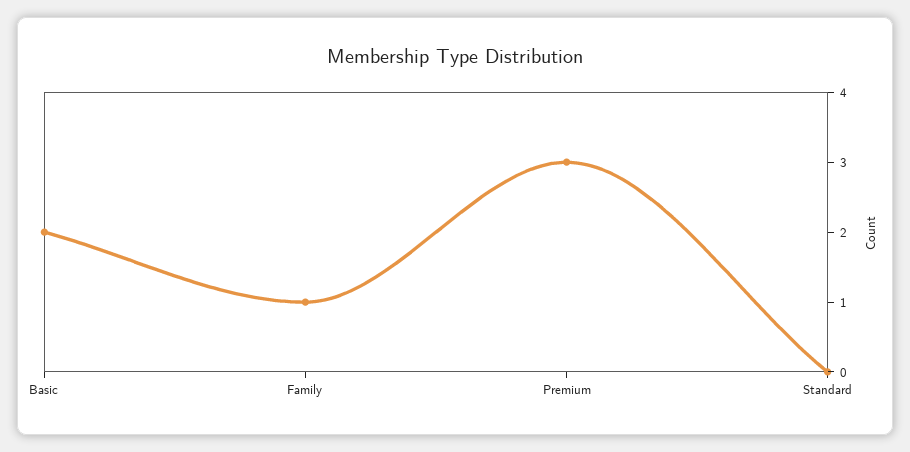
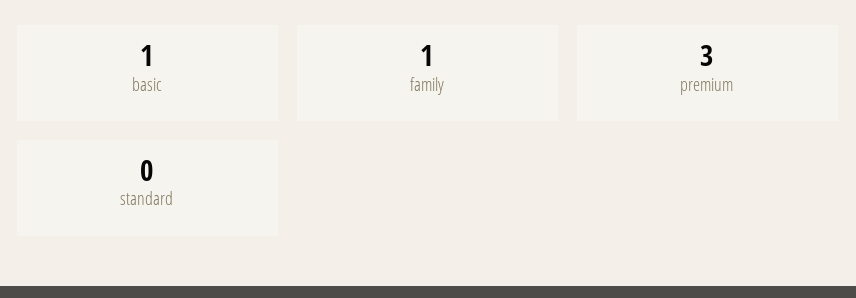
Basic: 2 -> 1

